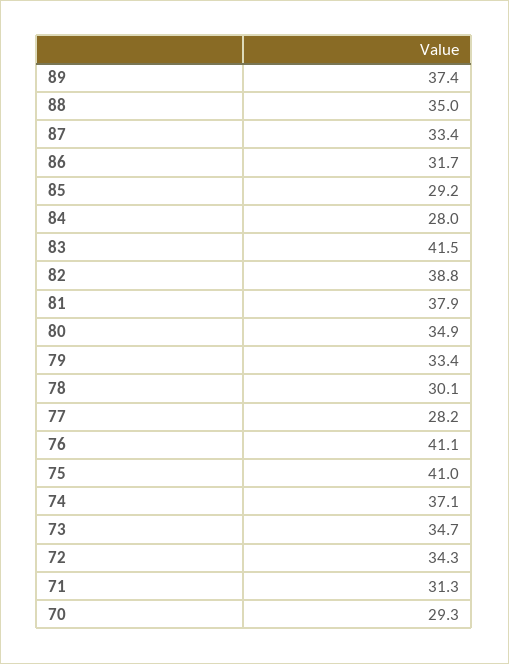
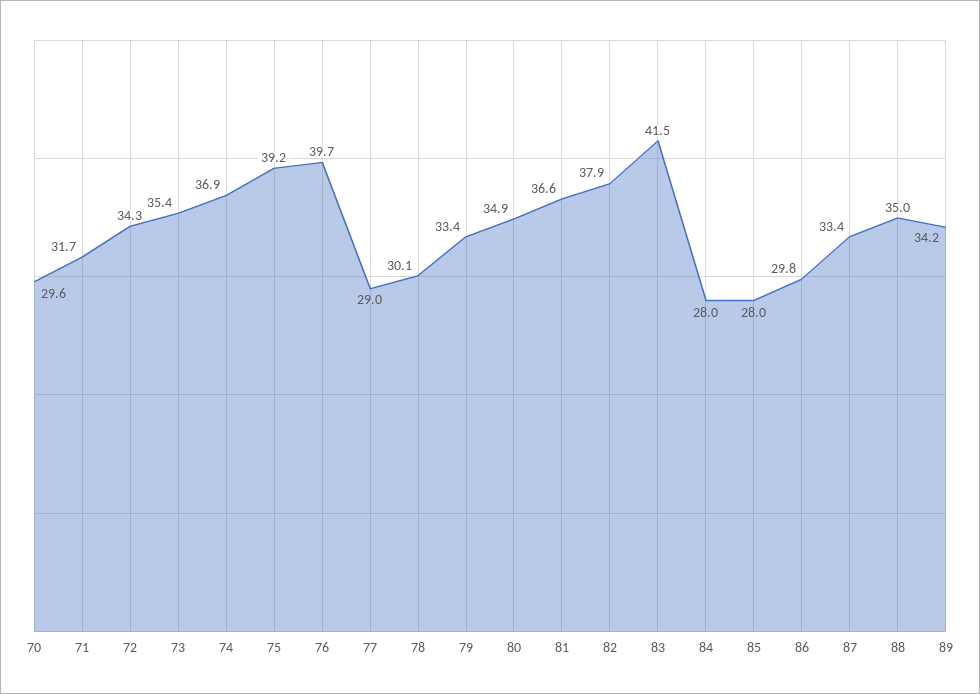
89: 37.4 -> 34.2
86: 31.7 -> 29.8
85: 29.2 -> 28
82: 38.8 -> 37.9
81: 37.9 -> 36.6
77: 28.2 -> 29
76: 41.1 -> 39.7
75: 41 -> 39.2
74: 37.1 -> 36.9
73: 34.7 -> 35.4
71: 31.3 -> 31.7
70: 29.3 -> 29.6

